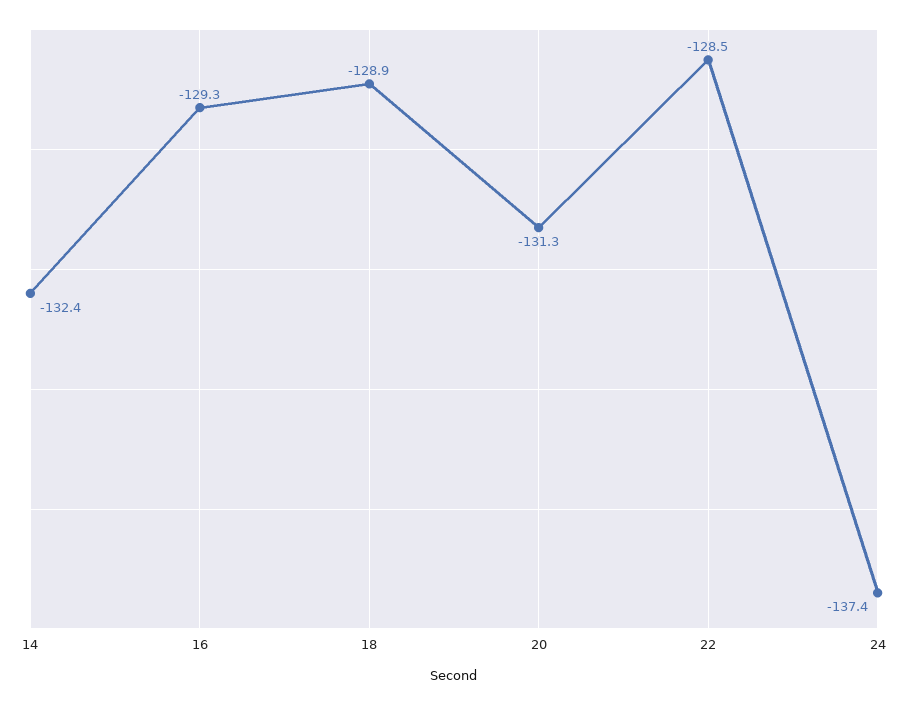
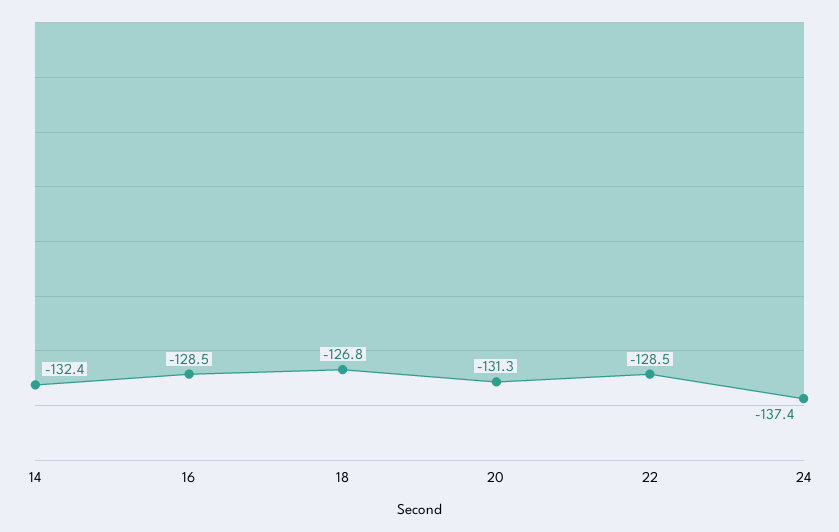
16: -129.3 -> -128.5
18: -128.9 -> -126.8

